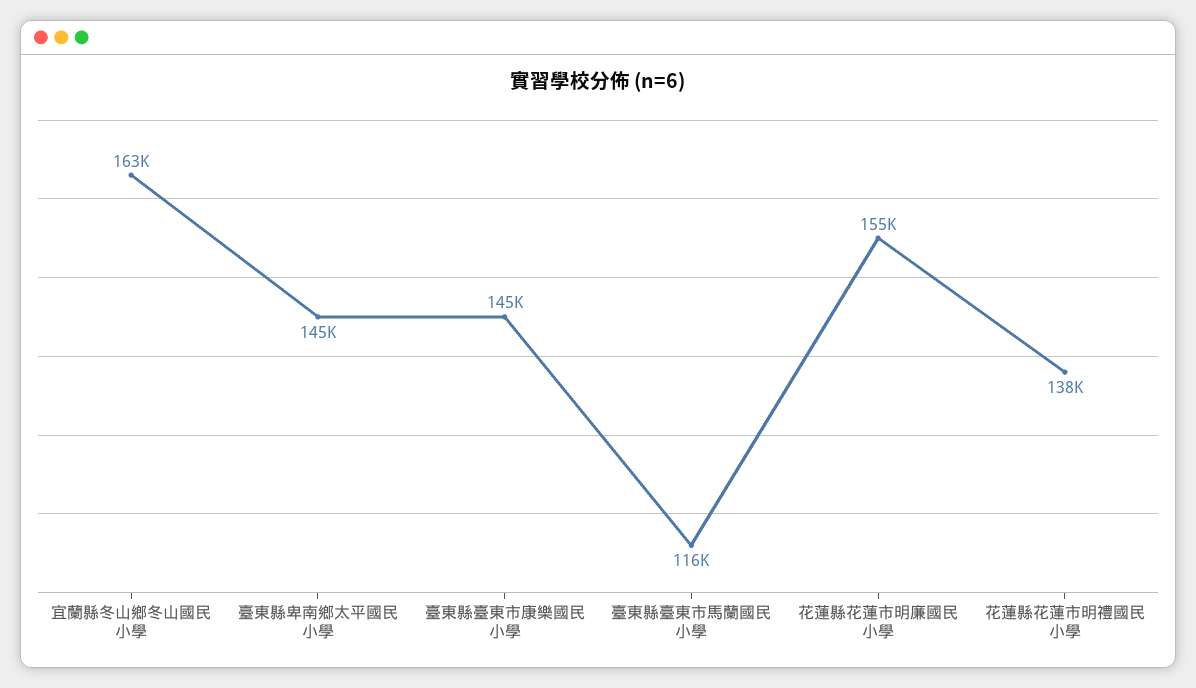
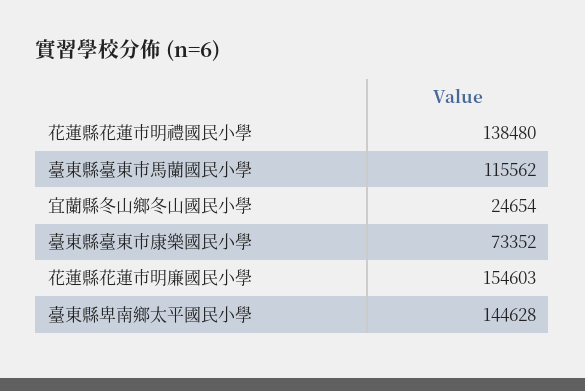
宜蘭縣冬山鄉冬山國民小學: 163000 -> 24654
臺東縣臺東市康樂國民小學: 145000 -> 73352

